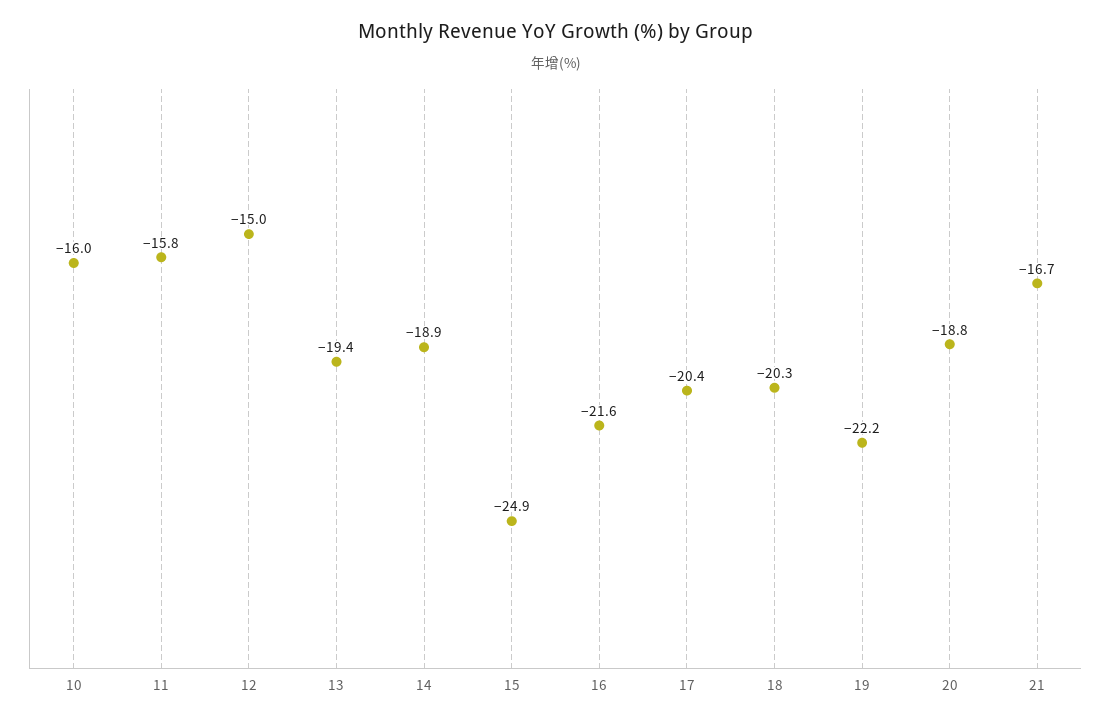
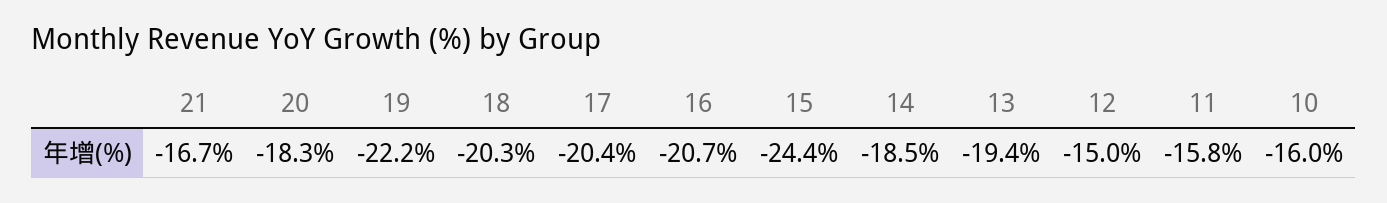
14: -18.9 -> -18.5
15: -24.9 -> -24.4
16: -21.6 -> -20.7
20: -18.8 -> -18.3

